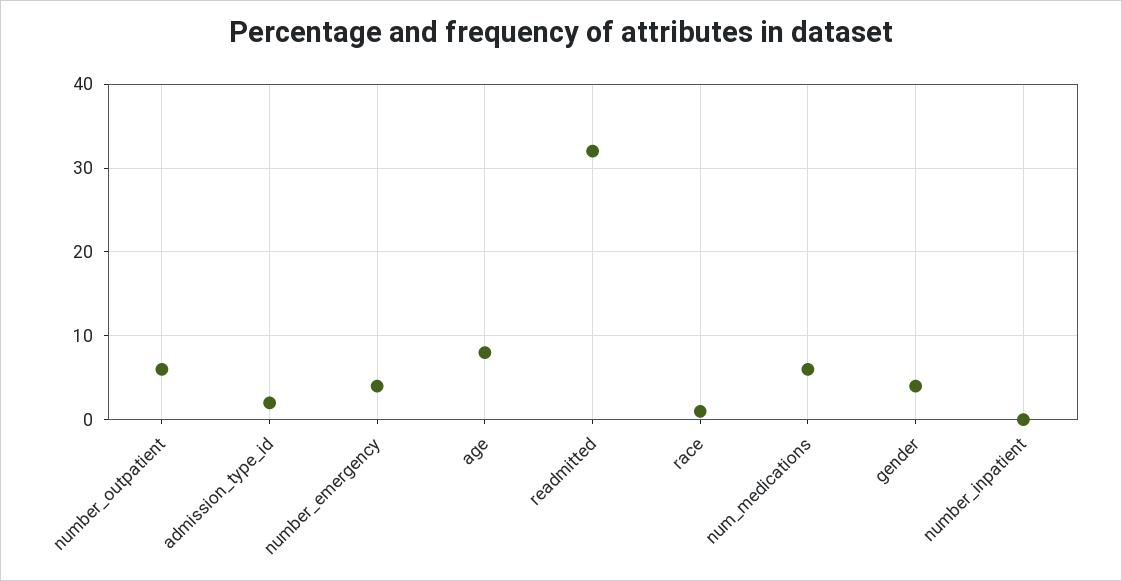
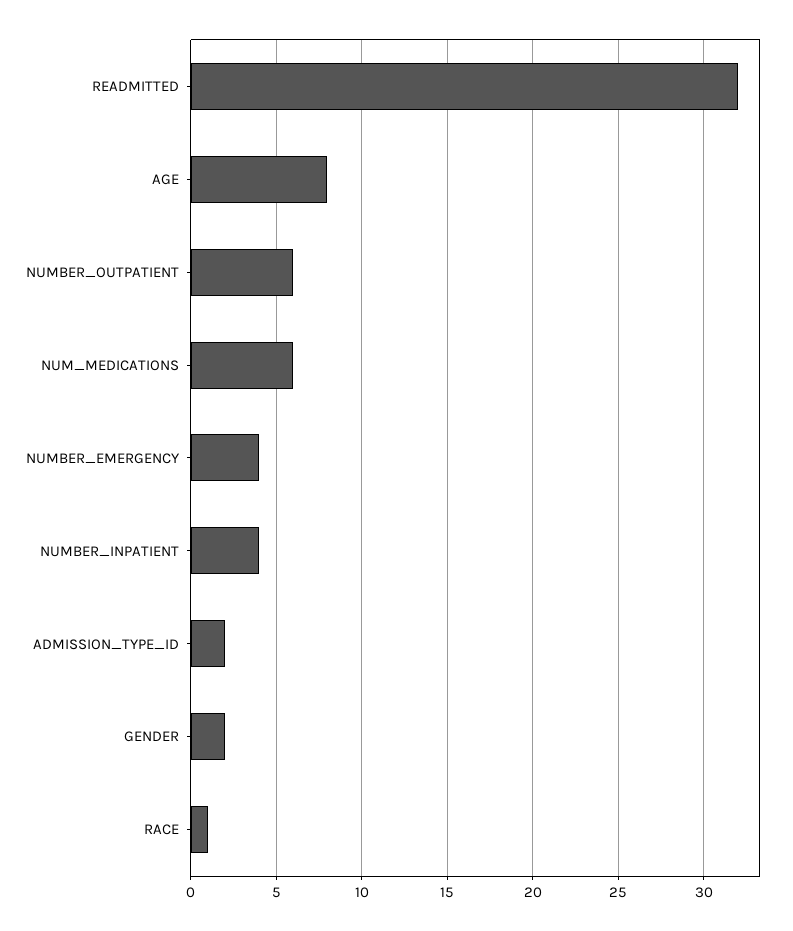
gender: 4 -> 2
number_inpatient: 0 -> 4

